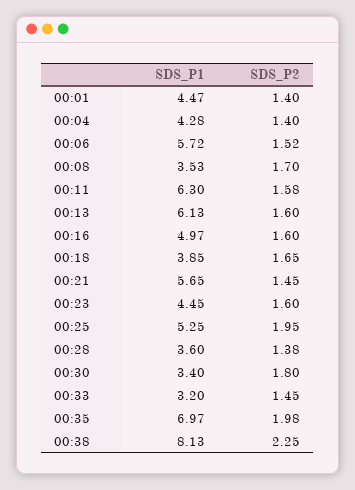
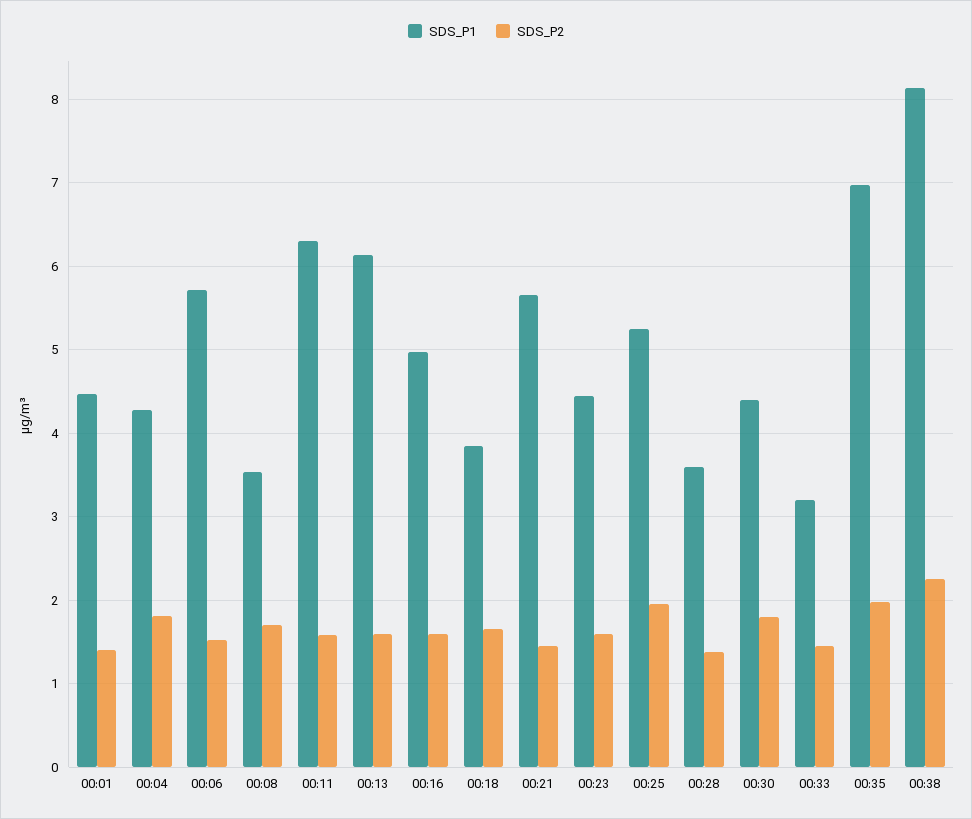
SDS_P2, 00:04: 1.4 -> 1.8
SDS_P1, 00:30: 3.4 -> 4.4

